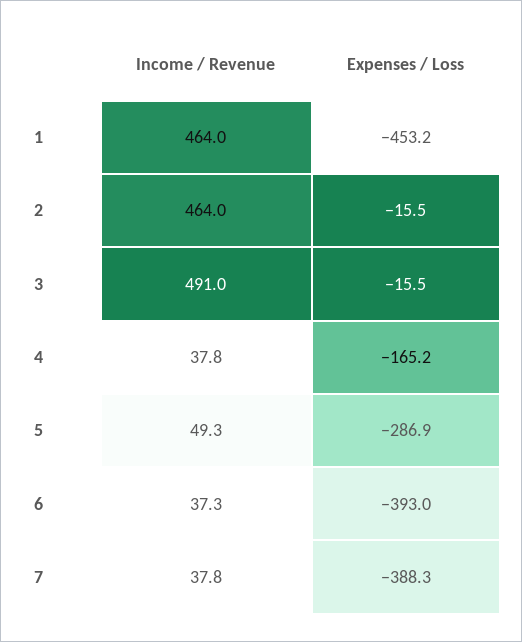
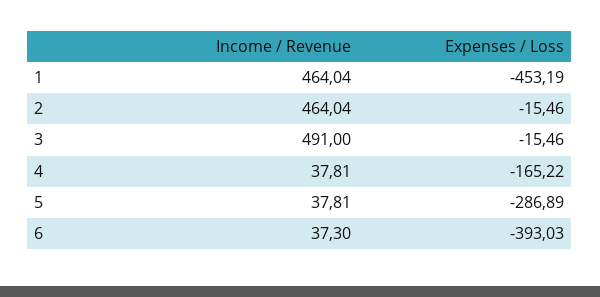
Income / Revenue, 5: 49.3 -> 37.81
Income / Revenue, 7: 37.8 -> none
Expenses / Loss, 7: -388.3 -> none

